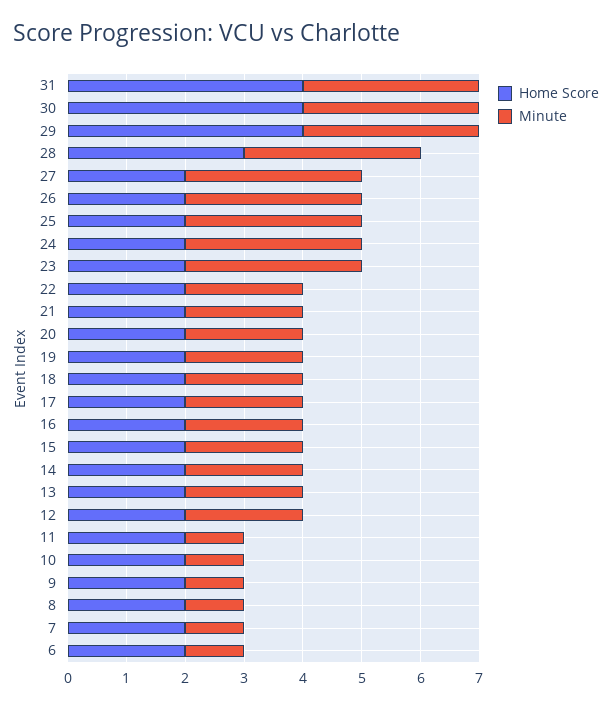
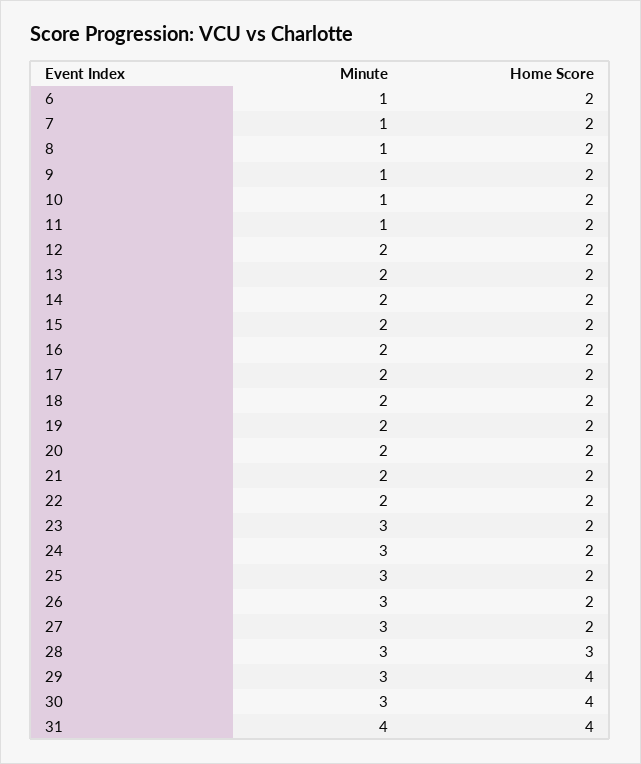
Minute, 31: 3 -> 4

